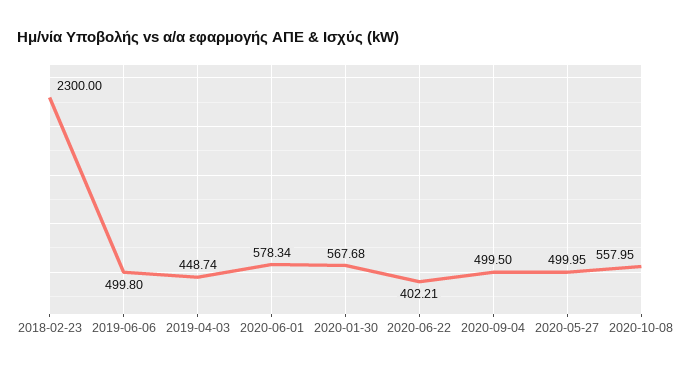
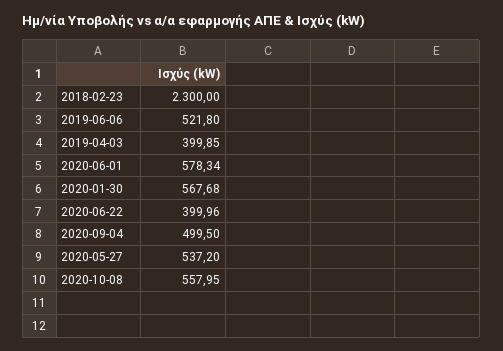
2019-06-06: 499.8 -> 521.8
2019-04-03: 448.74 -> 399.85
2020-06-22: 402.21 -> 399.96
2020-05-27: 499.95 -> 537.2

